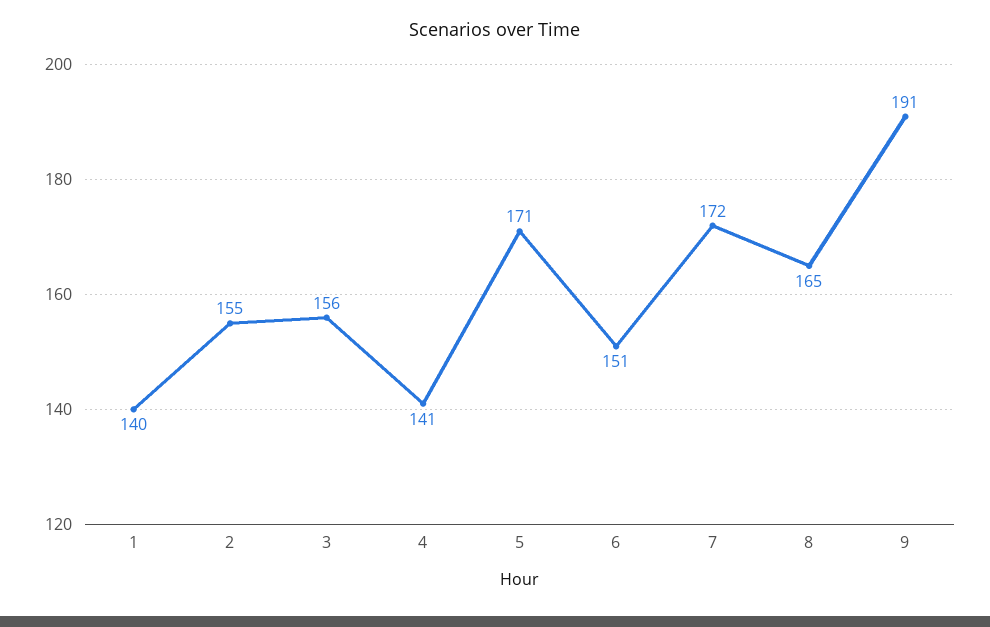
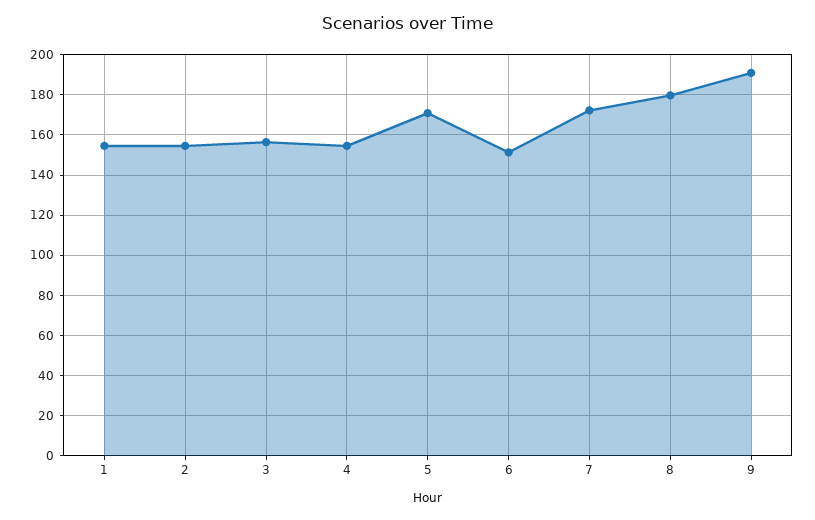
1: 140 -> 155
4: 141 -> 155
8: 165 -> 180

